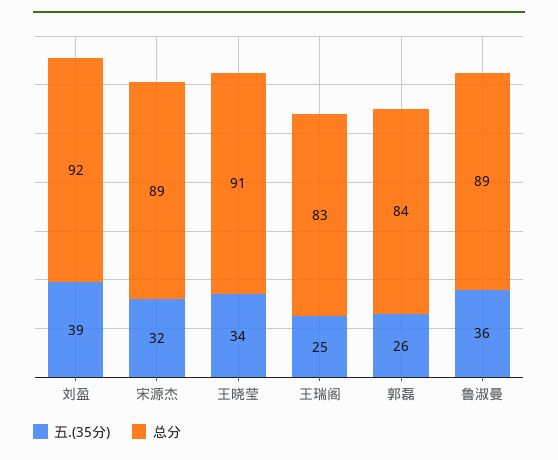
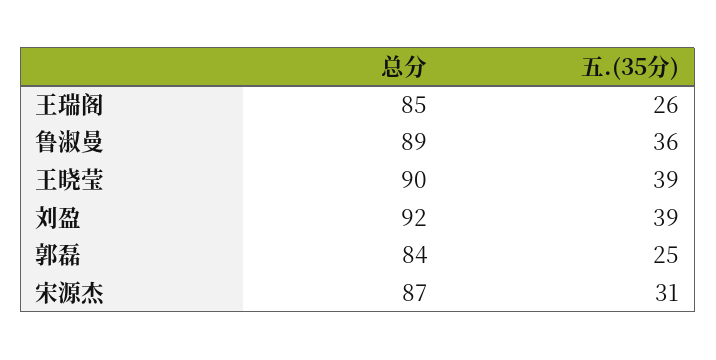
五.(35分), 宋源杰: 32 -> 31
总分, 宋源杰: 89 -> 87
五.(35分), 王晓莹: 34 -> 39
总分, 王晓莹: 91 -> 90
五.(35分), 王瑞阁: 25 -> 26
总分, 王瑞阁: 83 -> 85
五.(35分), 郭磊: 26 -> 25

